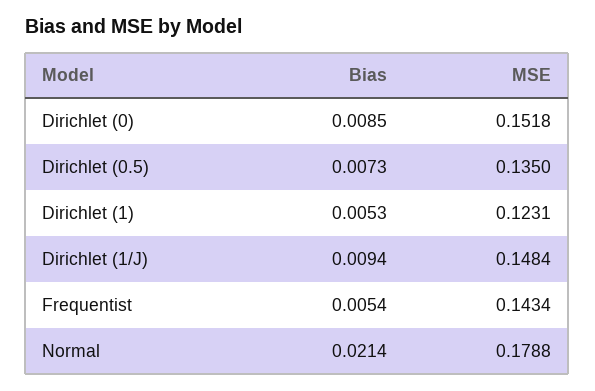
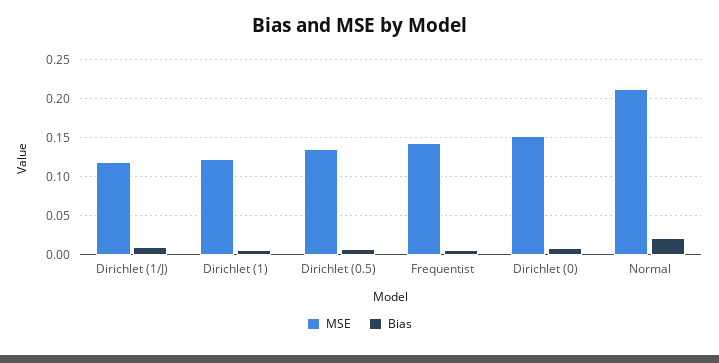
MSE, Dirichlet (1/J): 0.1484 -> 0.12
MSE, Normal: 0.1788 -> 0.21

